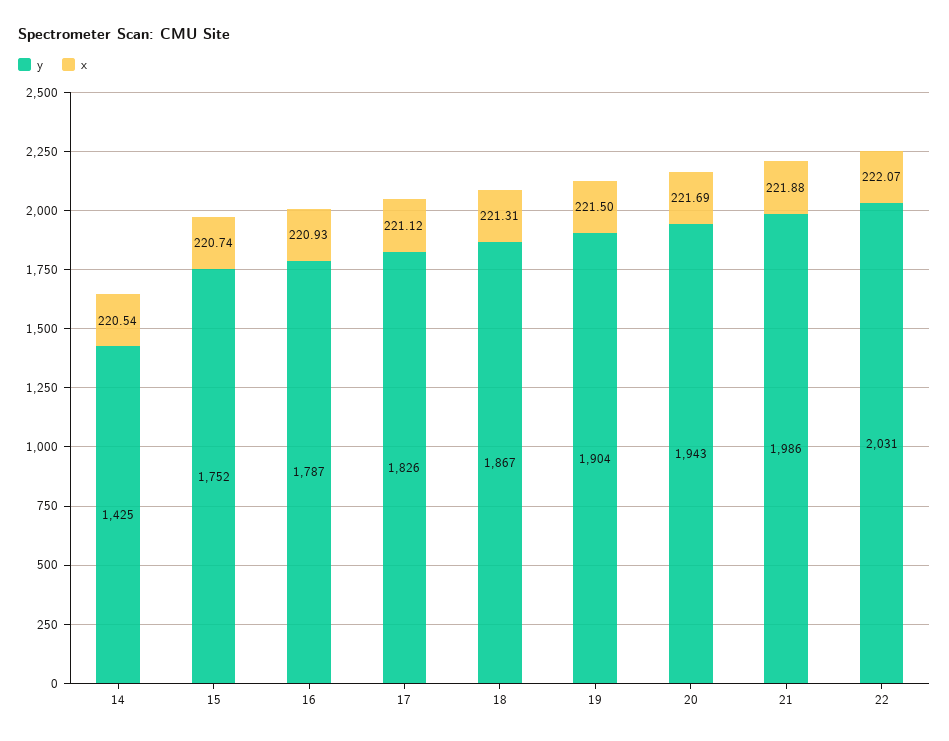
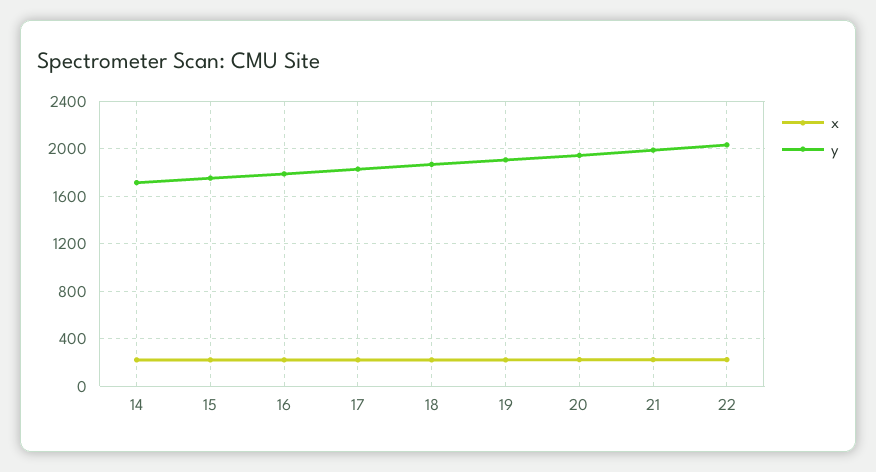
y, 14: 1425 -> 1700

